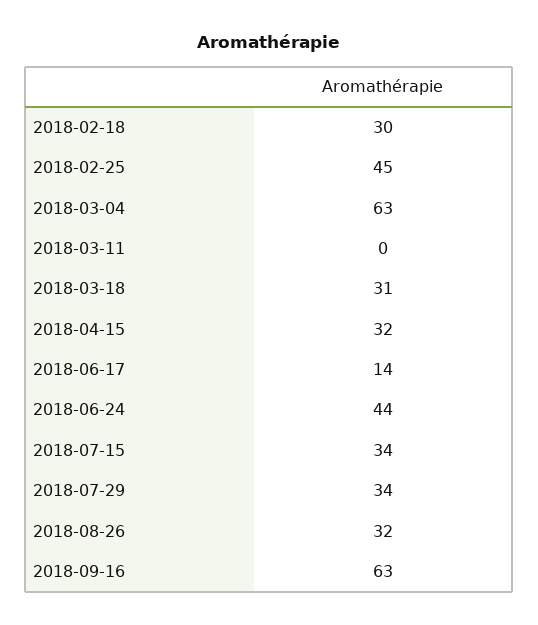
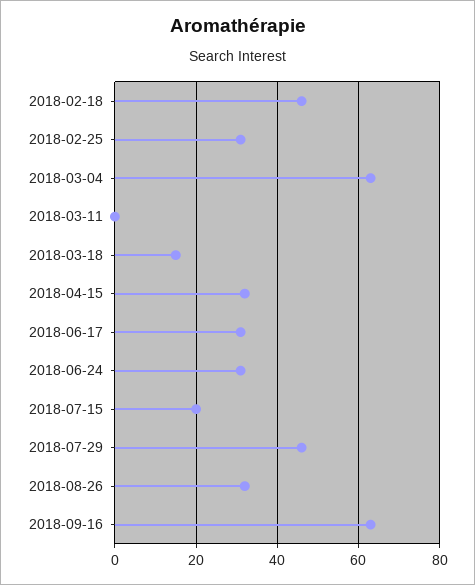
2018-02-18: 30 -> 45
2018-02-25: 45 -> 30
2018-03-18: 31 -> 15
2018-06-17: 14 -> 30
2018-06-24: 44 -> 30
2018-07-15: 34 -> 20
2018-07-29: 34 -> 45

